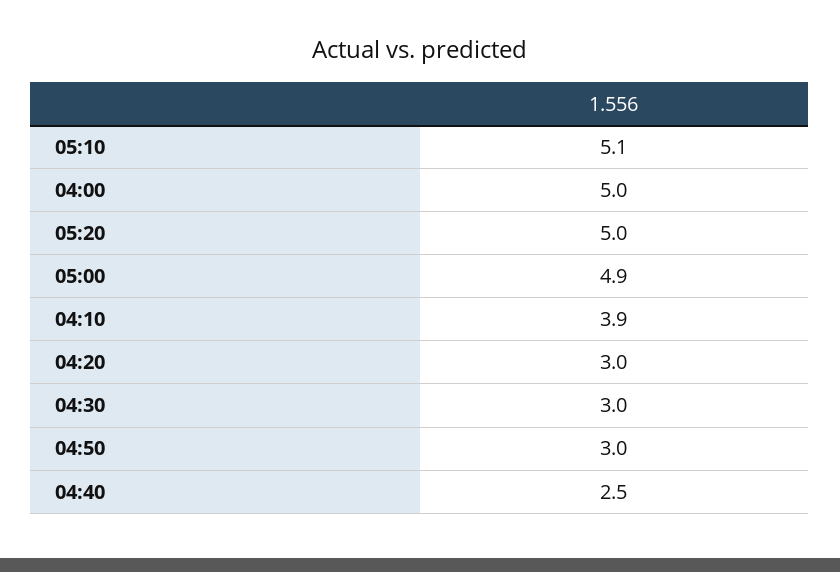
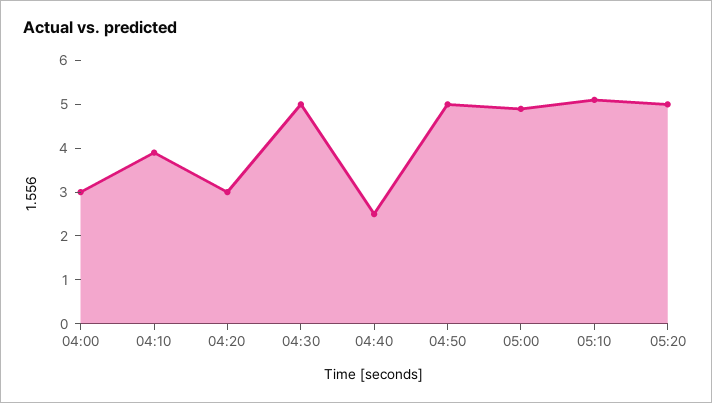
04:00: 5 -> 3
04:30: 3 -> 5
04:50: 3 -> 5

